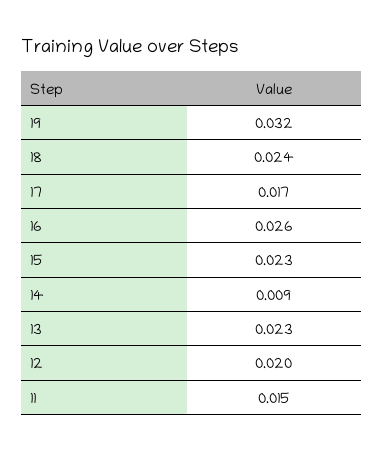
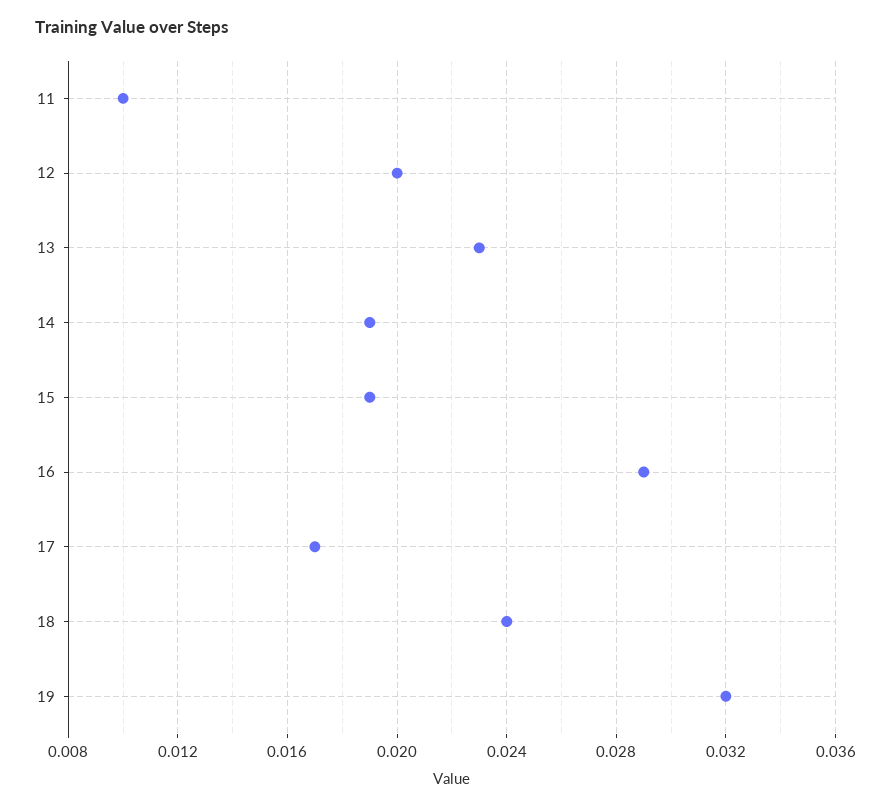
16: 0.026 -> 0.029
15: 0.023 -> 0.019
14: 0.009 -> 0.019
11: 0.015 -> 0.01

